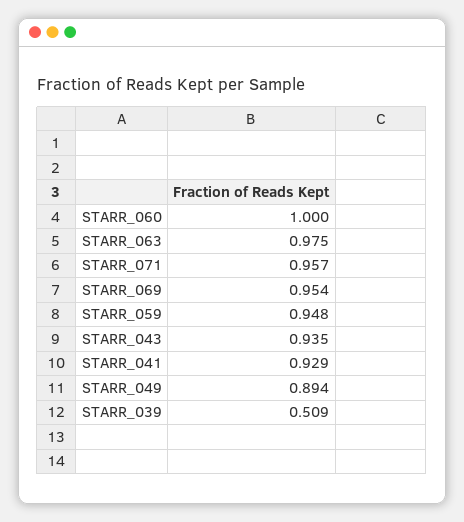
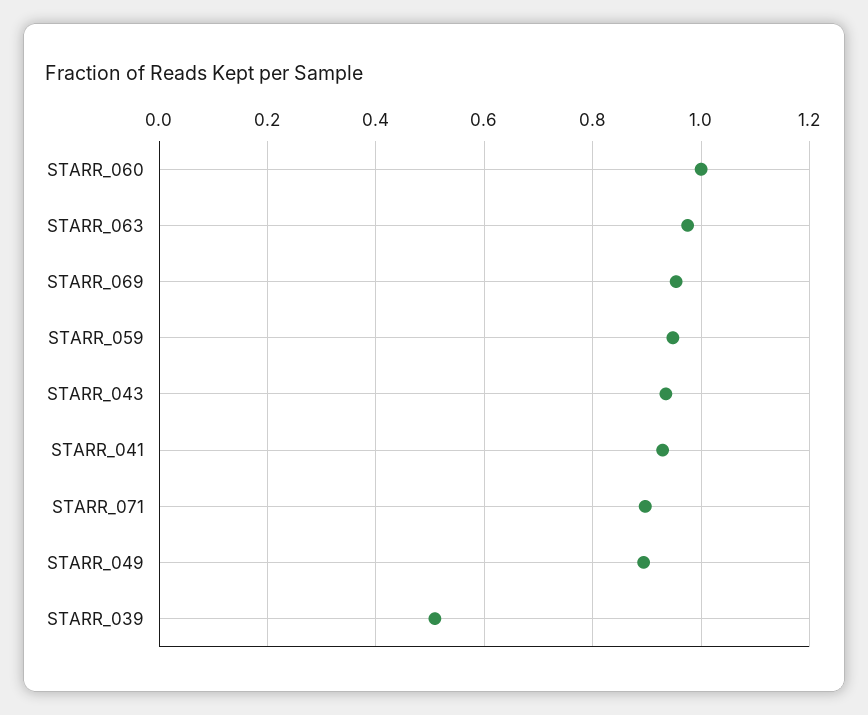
STARR_071: 0.957 -> 0.9

